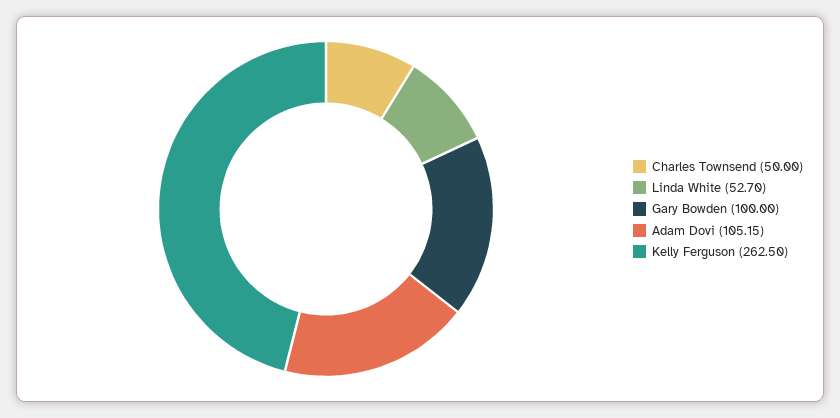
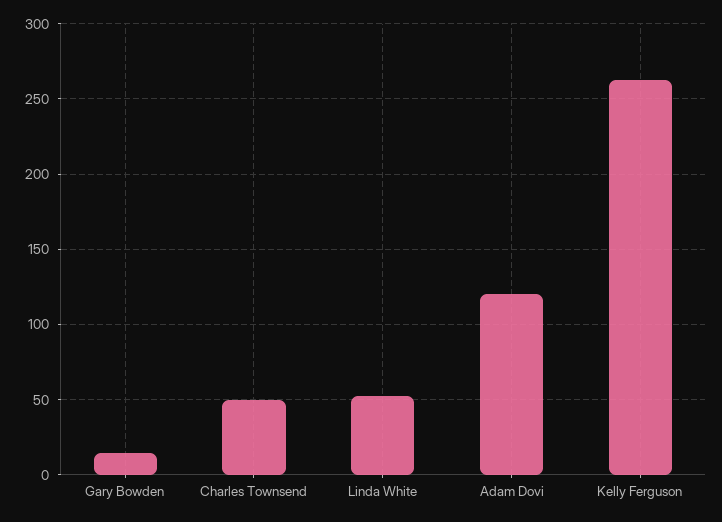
Gary Bowden: 100 -> 15
Adam Dovi: 105.15 -> 120

